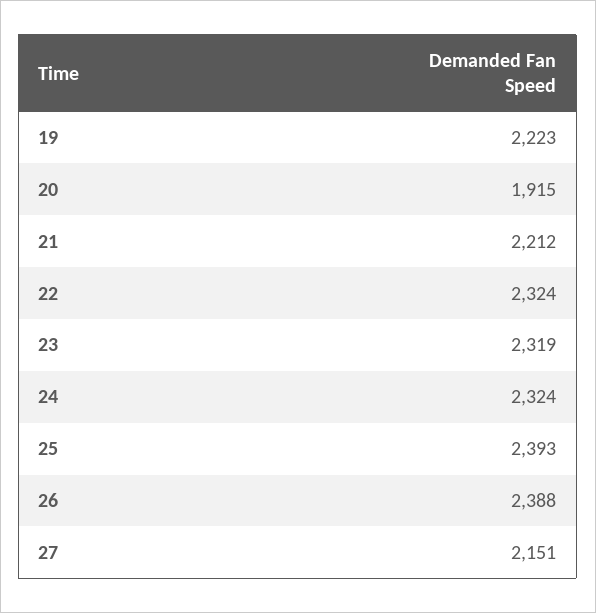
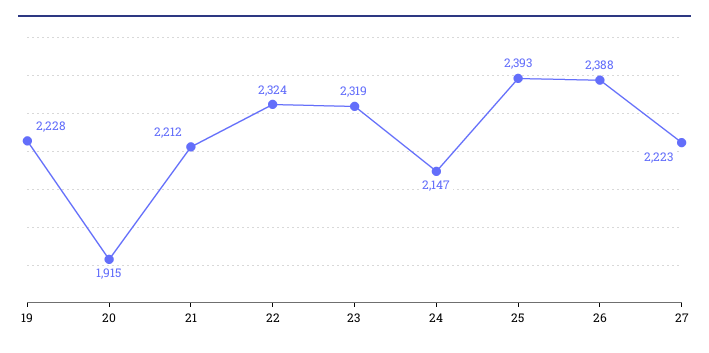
19: 2223 -> 2228
24: 2324 -> 2147
27: 2151 -> 2223

